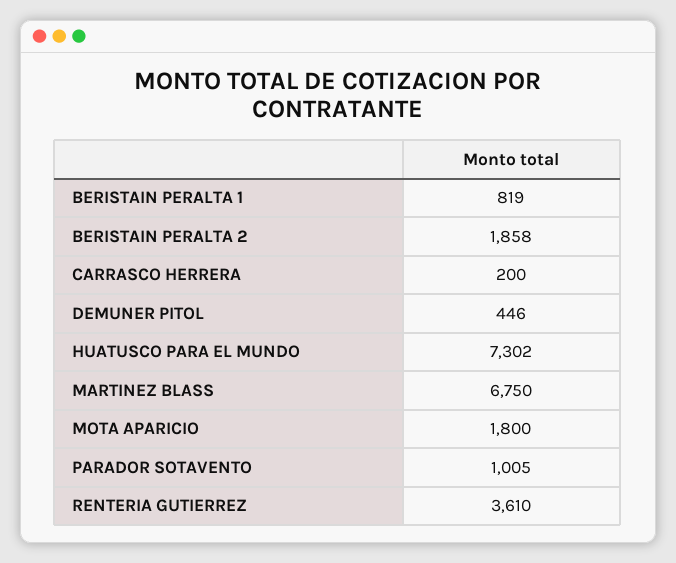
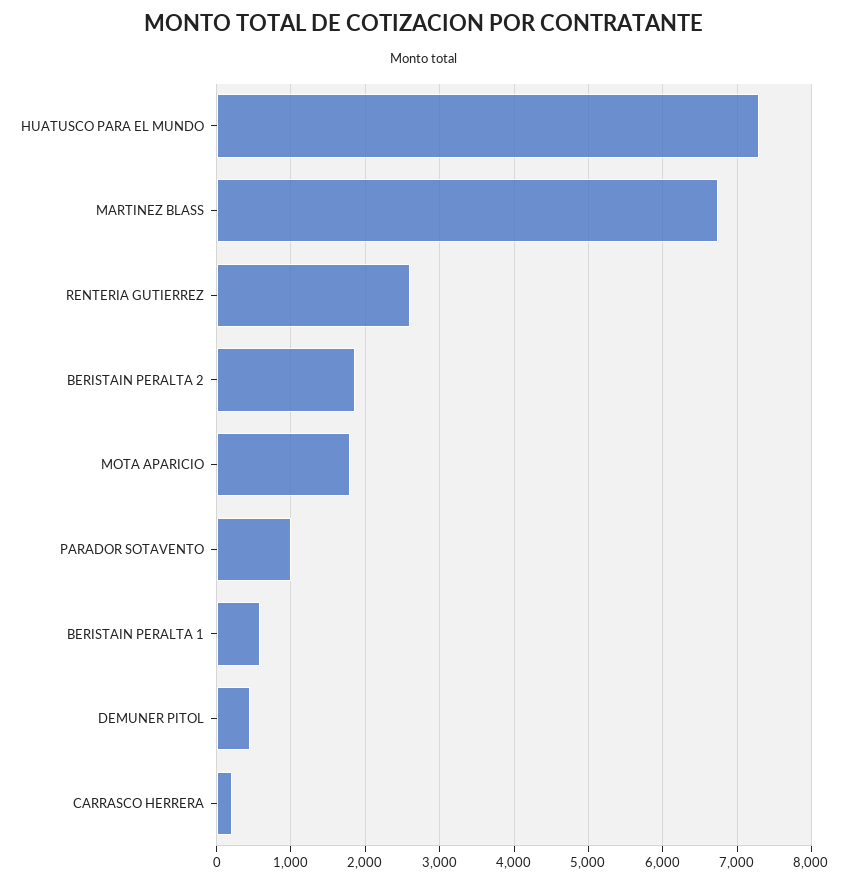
BERISTAIN PERALTA 1: 819 -> 600
RENTERIA GUTIERREZ: 3610 -> 2600

